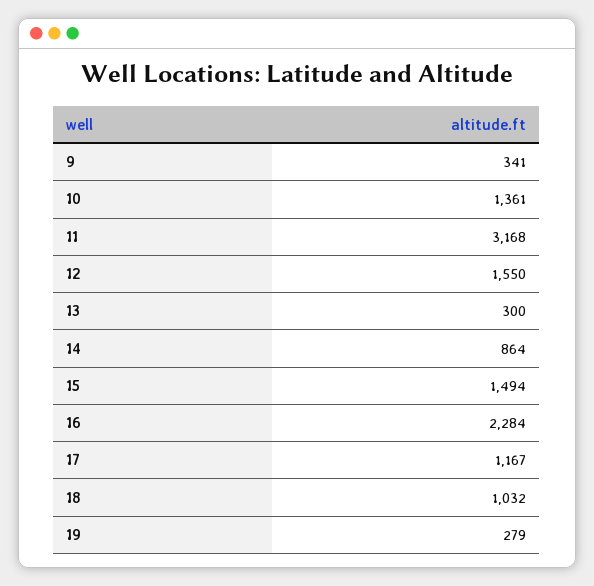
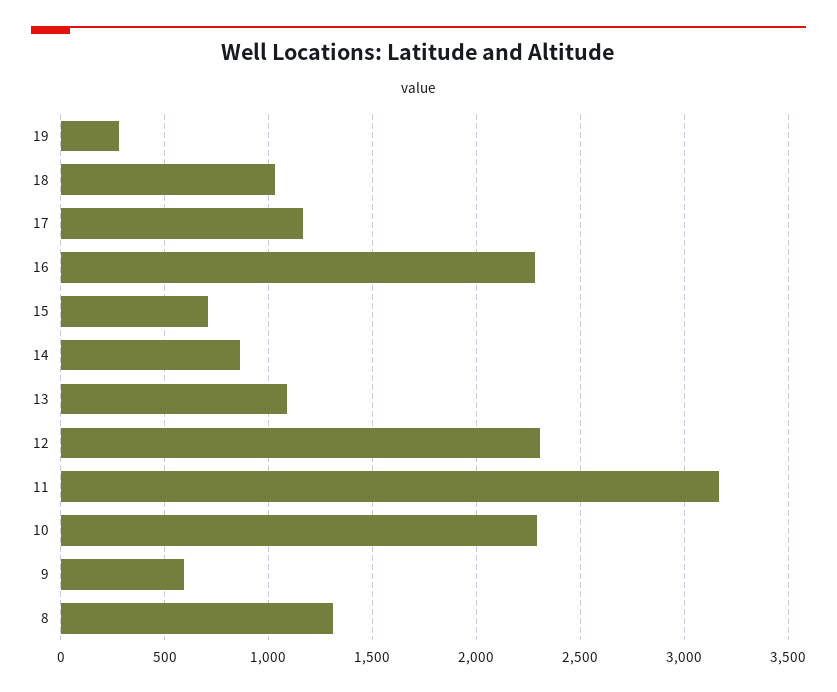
9: 341 -> 600
10: 1361 -> 2300
12: 1550 -> 2300
13: 300 -> 1100
15: 1494 -> 700
8: none -> 1300

